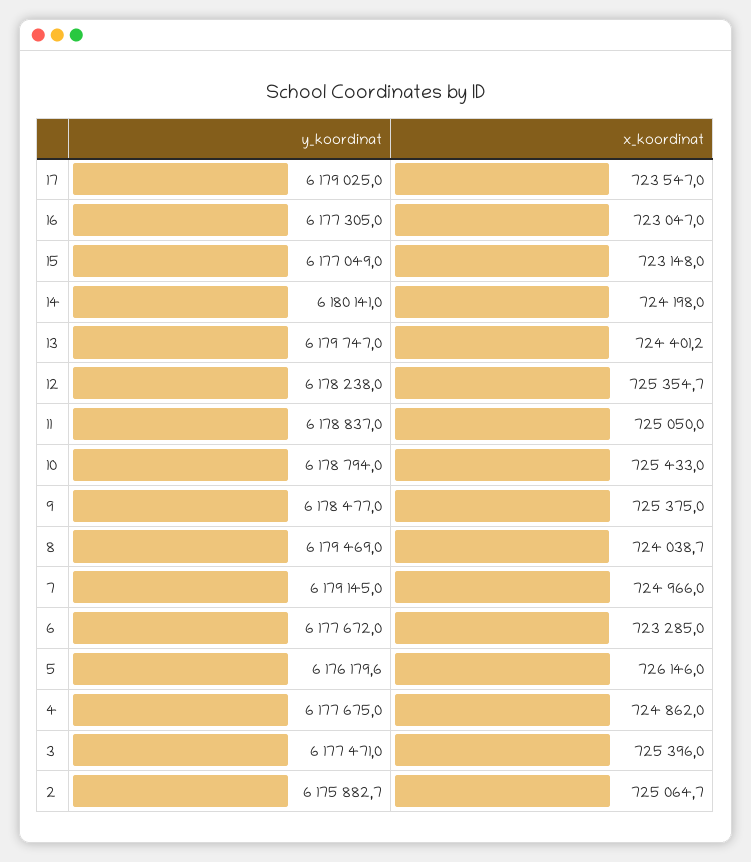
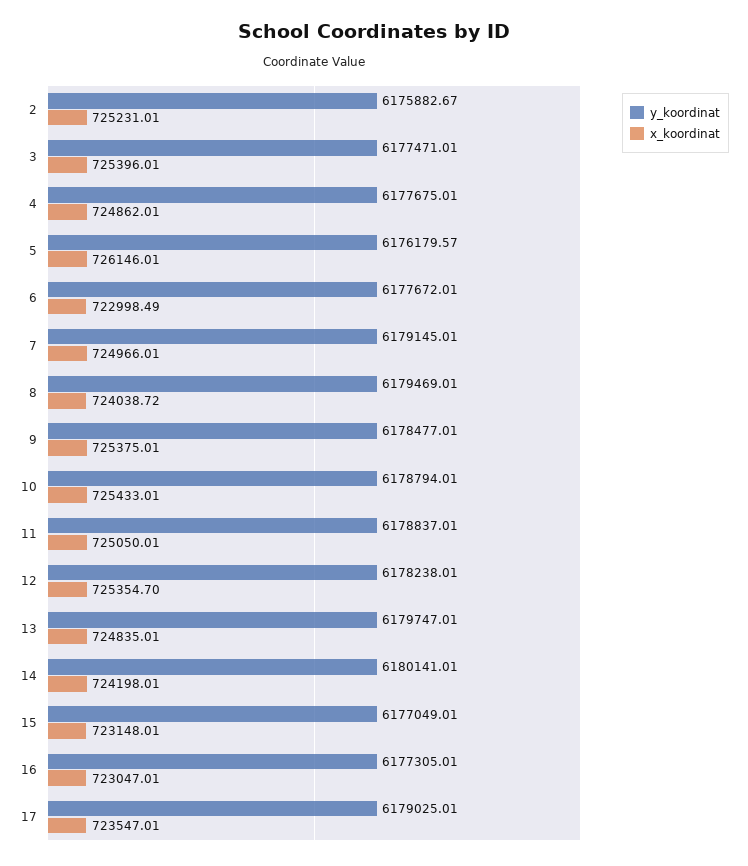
x_koordinat, 13: 724401.2 -> 724835.01
x_koordinat, 6: 723285 -> 722998.49
x_koordinat, 2: 725064.7 -> 725231.01

